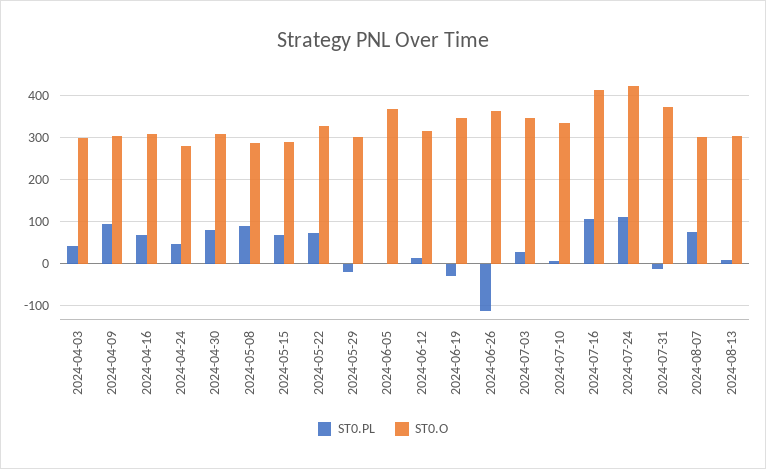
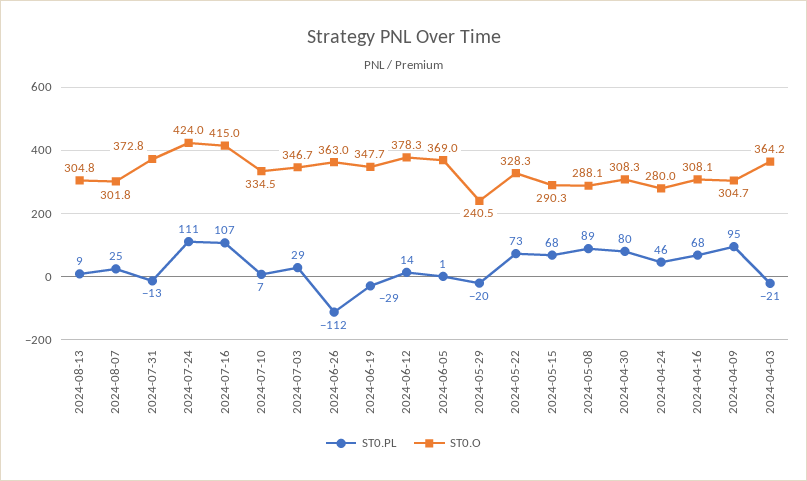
ST0.PL, 2024-04-03: 40 -> -21
ST0.O, 2024-04-03: 300 -> 364.2
ST0.O, 2024-05-29: 300 -> 240.5
ST0.O, 2024-06-12: 320 -> 378.3
ST0.PL, 2024-08-07: 80 -> 25

